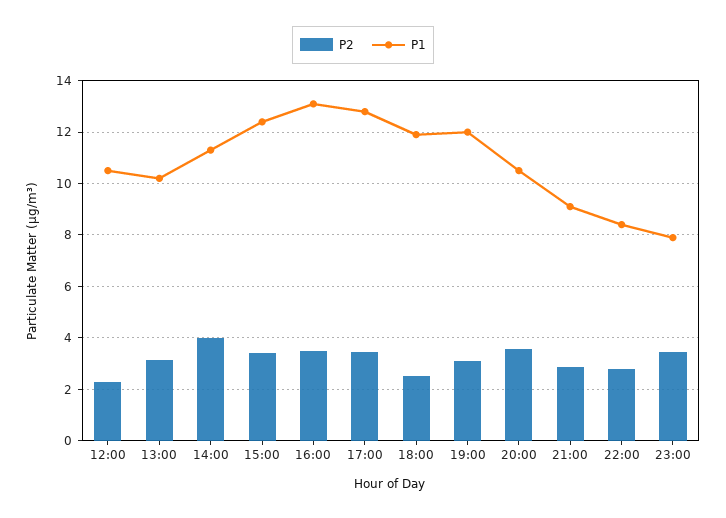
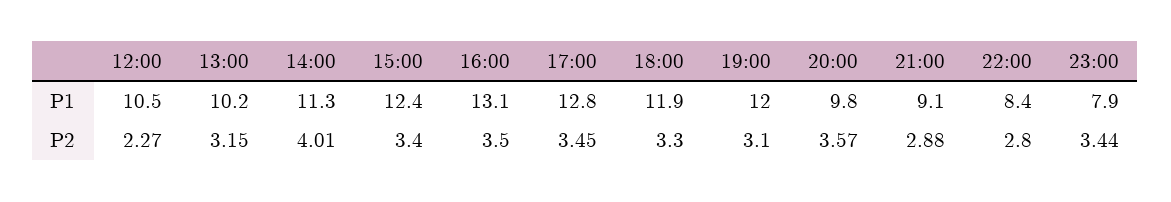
P2, 18:00: 2.5 -> 3.3
P1, 20:00: 10.5 -> 9.8

